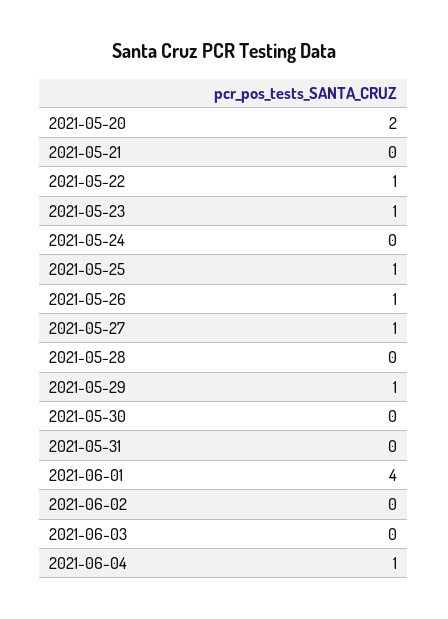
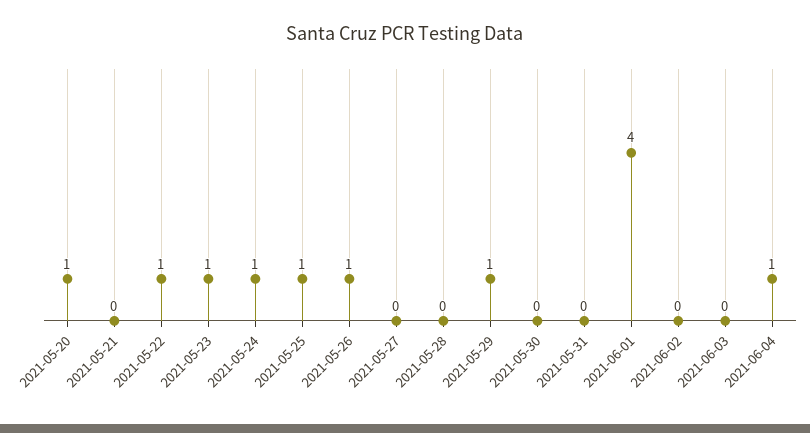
2021-05-20: 2 -> 1
2021-05-24: 0 -> 1
2021-05-27: 1 -> 0

